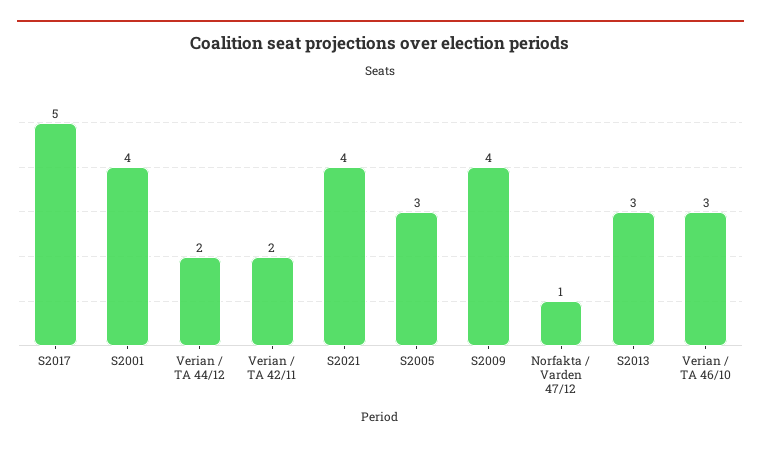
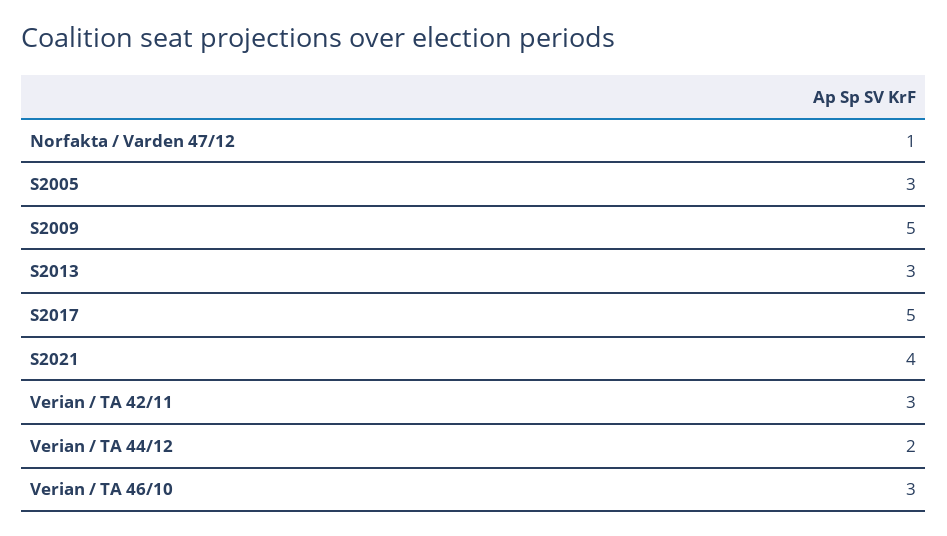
S2001: 4 -> none
Verian / TA 42/11: 2 -> 3
S2009: 4 -> 5

